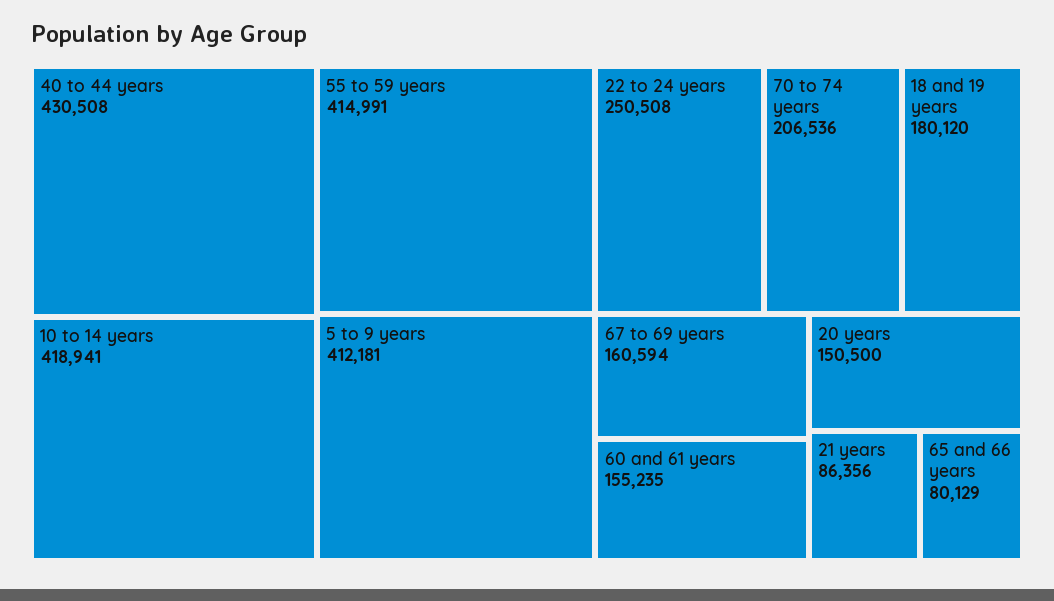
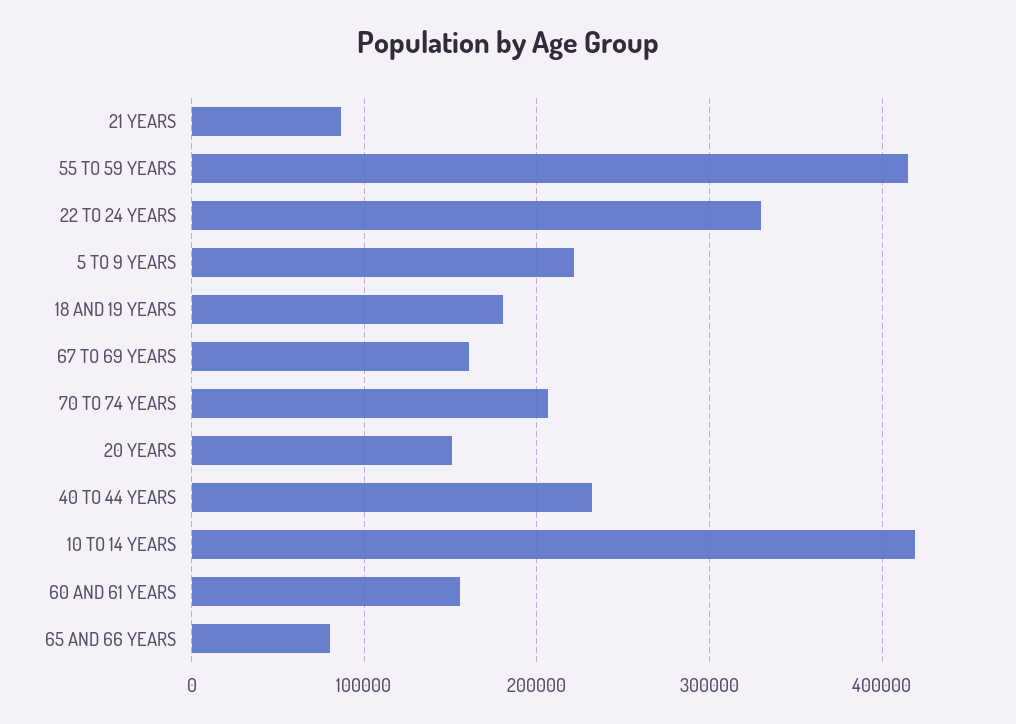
40 to 44 years: 430508 -> 230000
5 to 9 years: 412181 -> 220000
22 to 24 years: 250508 -> 330000

